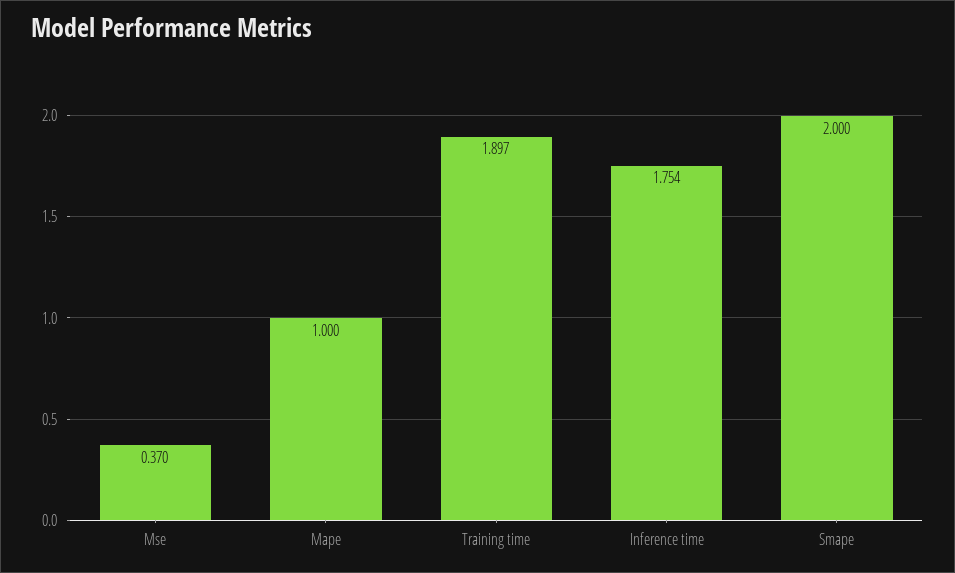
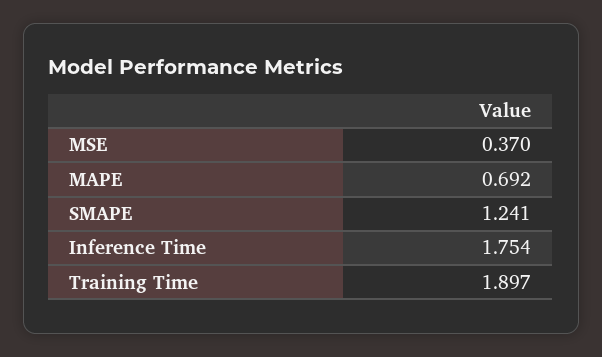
Mape: 1 -> 0.692
Smape: 2 -> 1.241

